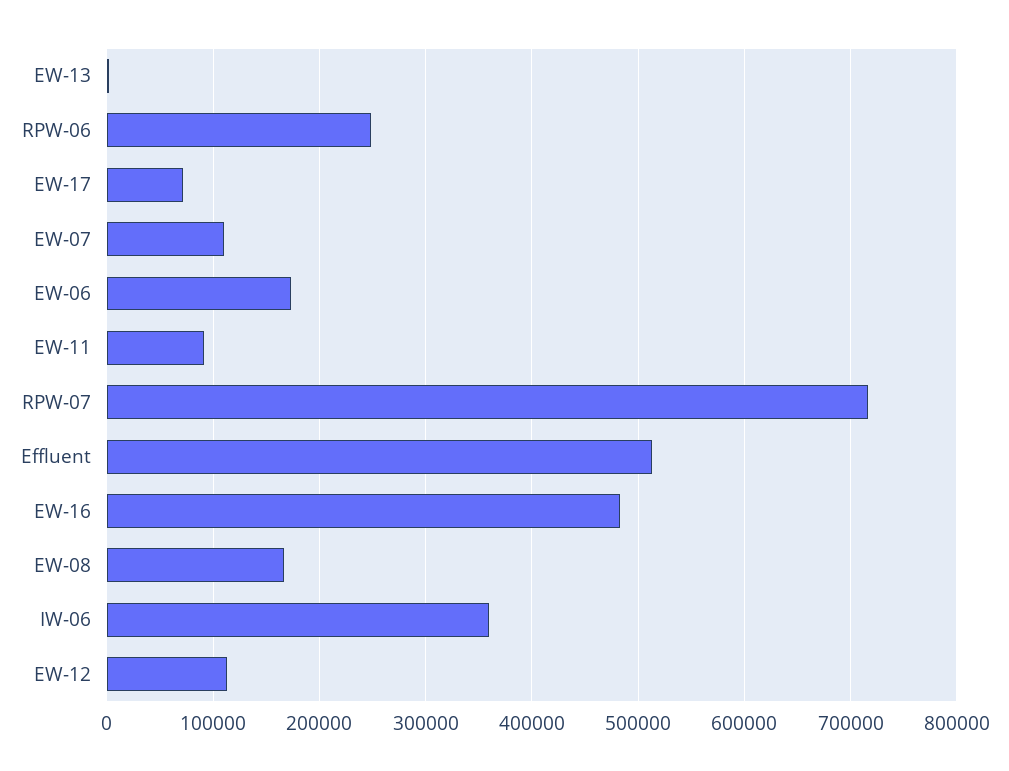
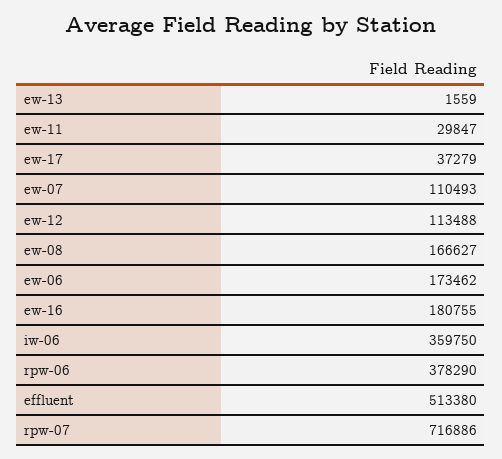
RPW-06: 250000 -> 378290
EW-17: 70000 -> 37279
EW-11: 90000 -> 29847
EW-16: 480000 -> 180755

